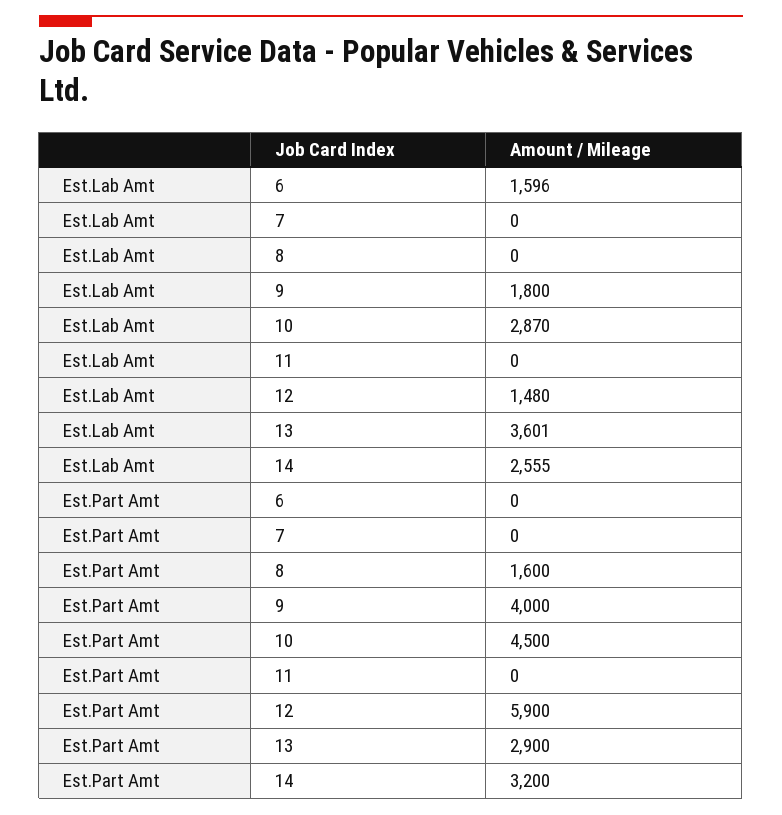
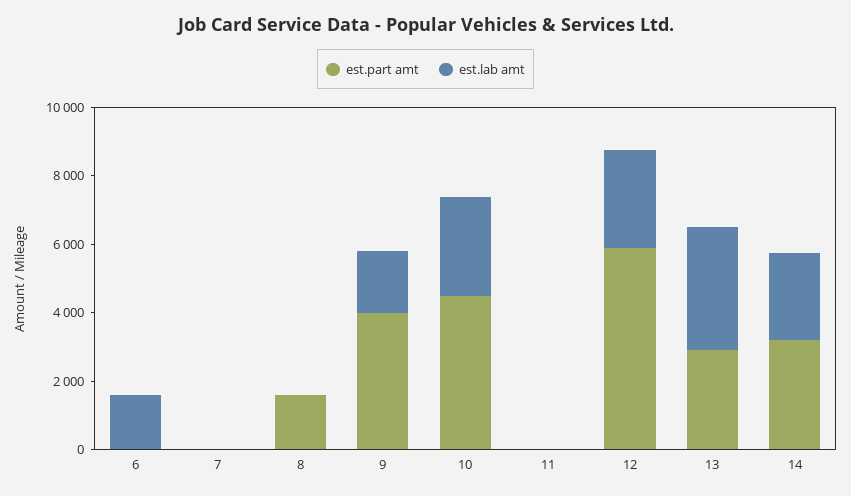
Est.Lab Amt, 12: 1480 -> 3000

